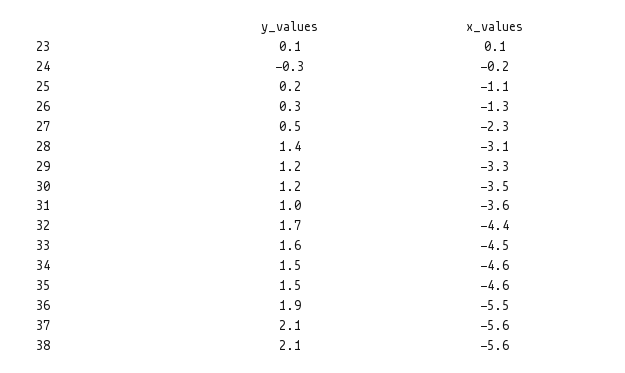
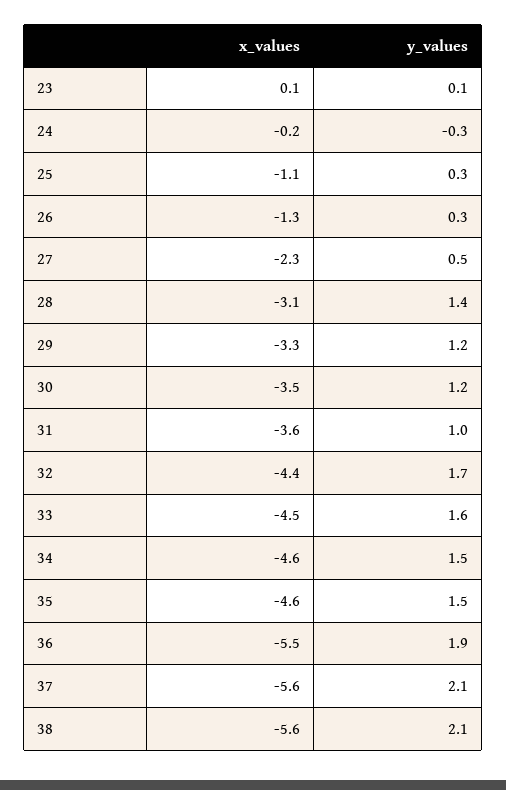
y_values, 25: 0.2 -> 0.3

